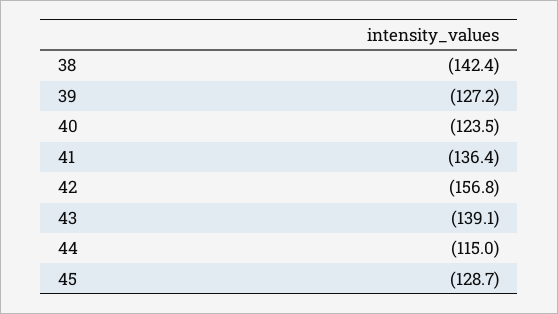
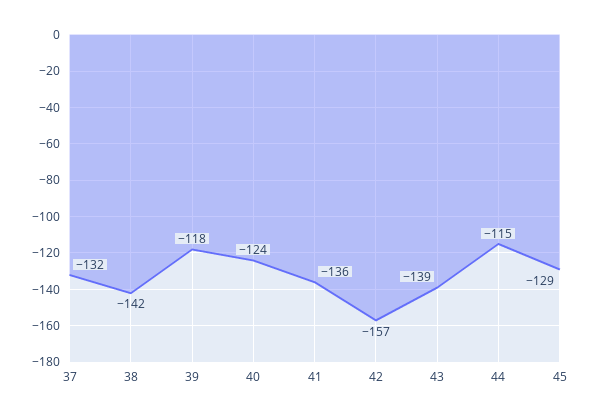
39: -127.2 -> -118
37: none -> -132

